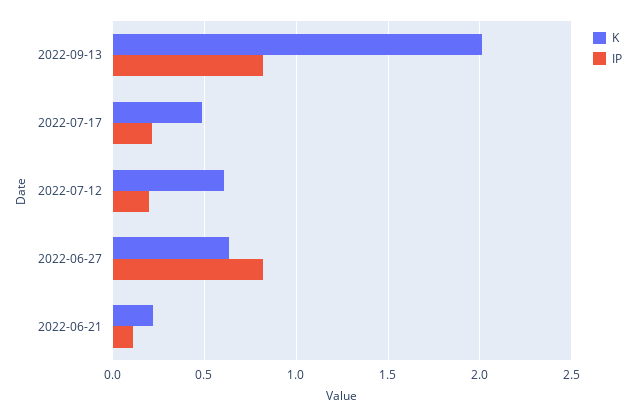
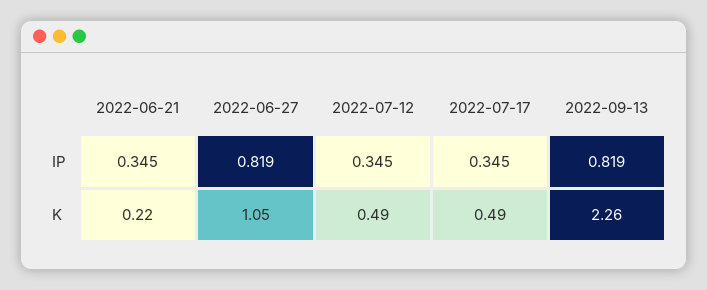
K, 2022-09-13: 2 -> 2.26
IP, 2022-07-17: 0.2 -> 0.345
K, 2022-07-12: 0.6 -> 0.49
IP, 2022-07-12: 0.2 -> 0.345
K, 2022-06-27: 0.65 -> 1.05
IP, 2022-06-21: 0.1 -> 0.345

